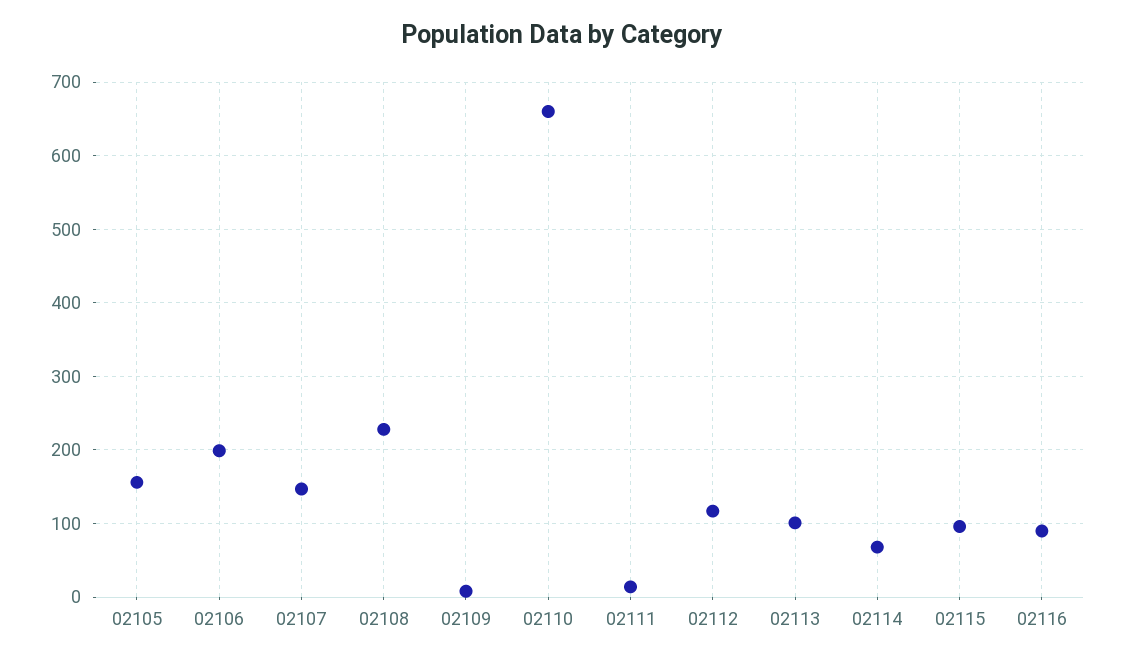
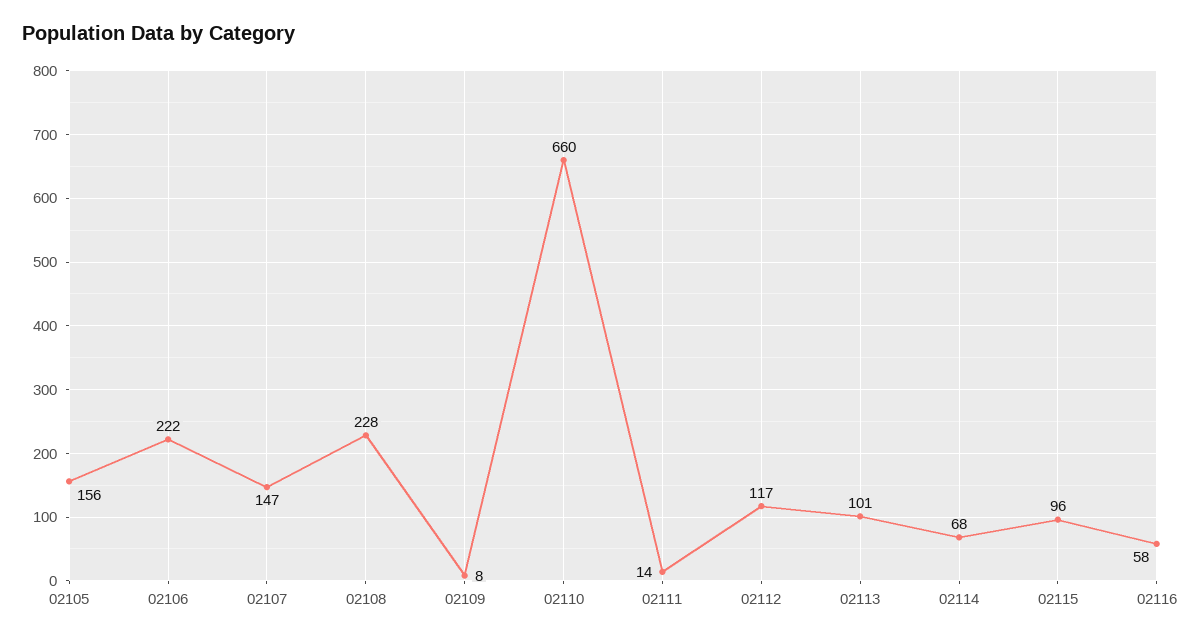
02106: 200 -> 222
02116: 90 -> 58

